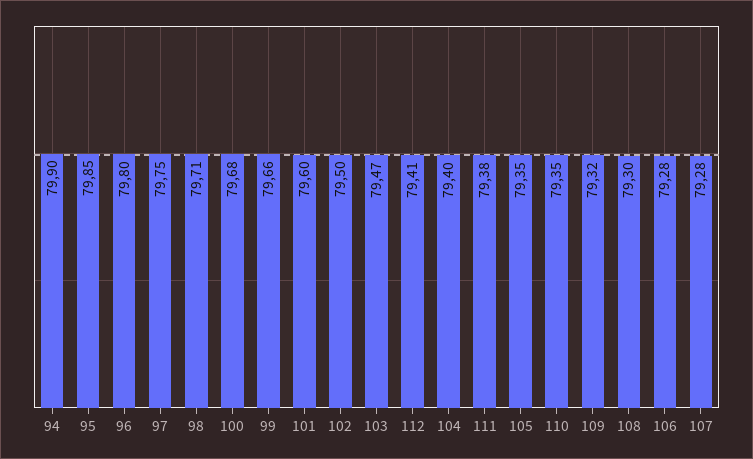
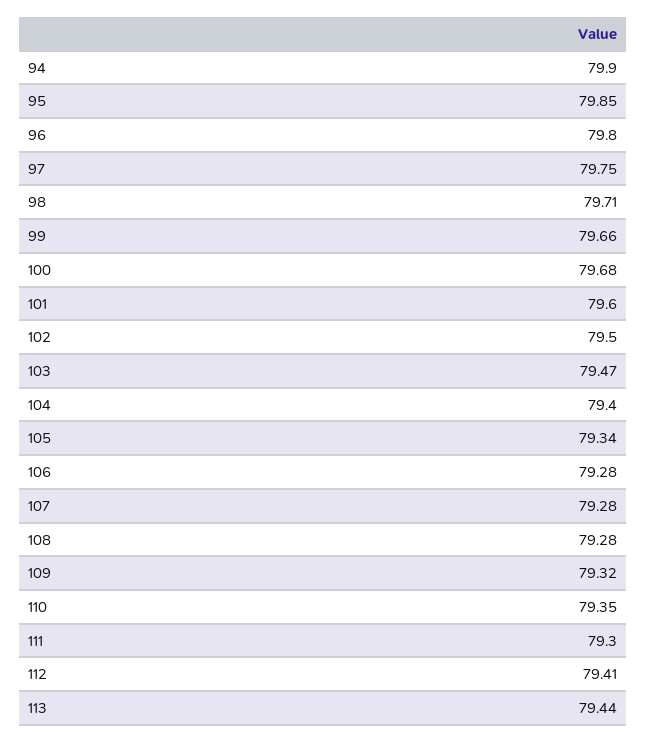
111: 79.38 -> 79.3
105: 79.35 -> 79.34
108: 79.3 -> 79.28
113: none -> 79.44

